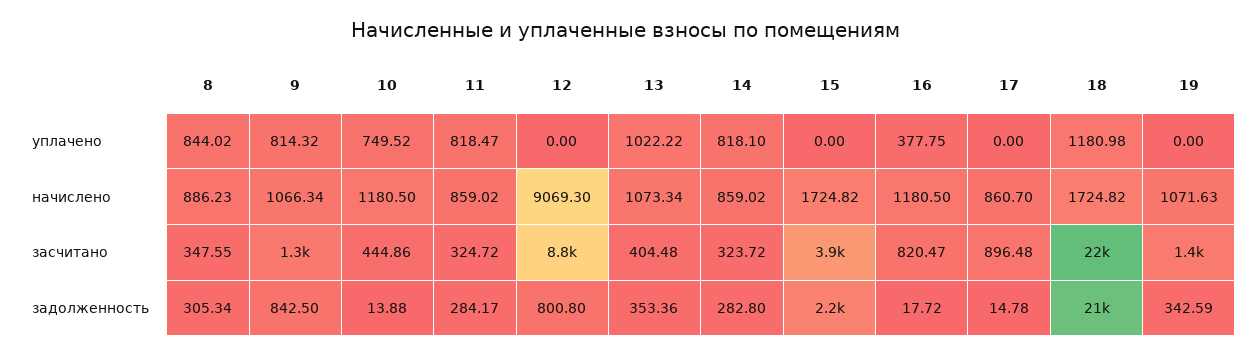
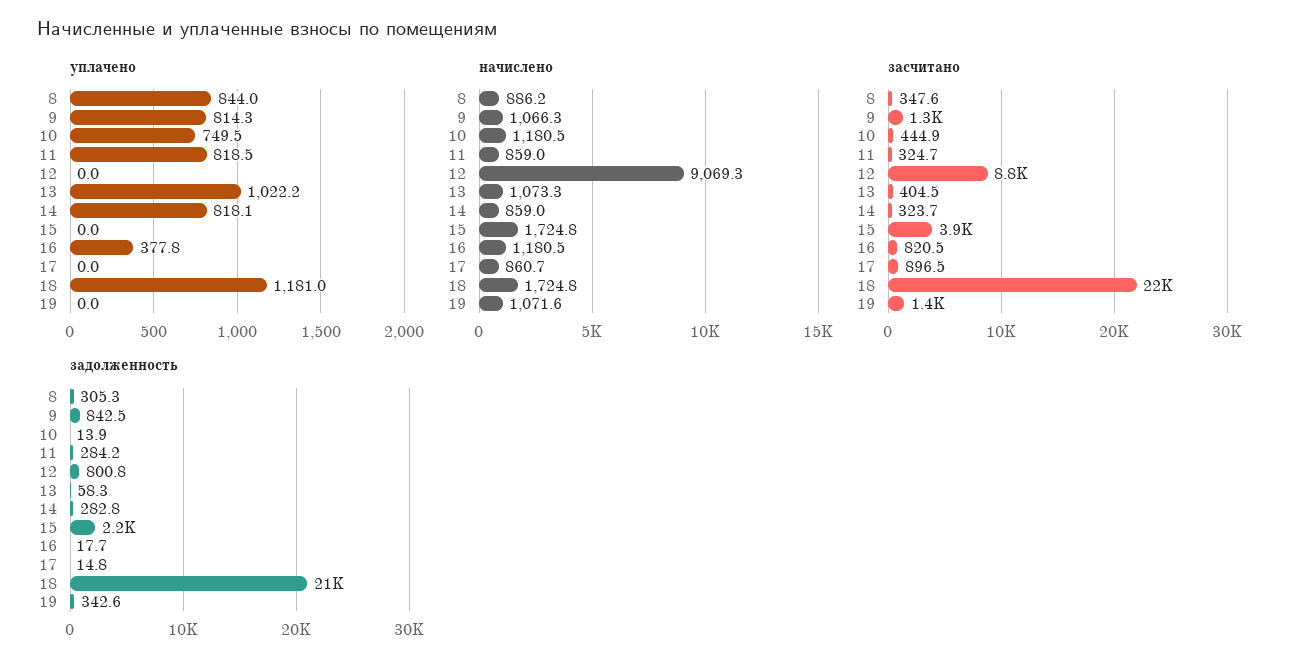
задолженность, 13: 353.36 -> 58.3

